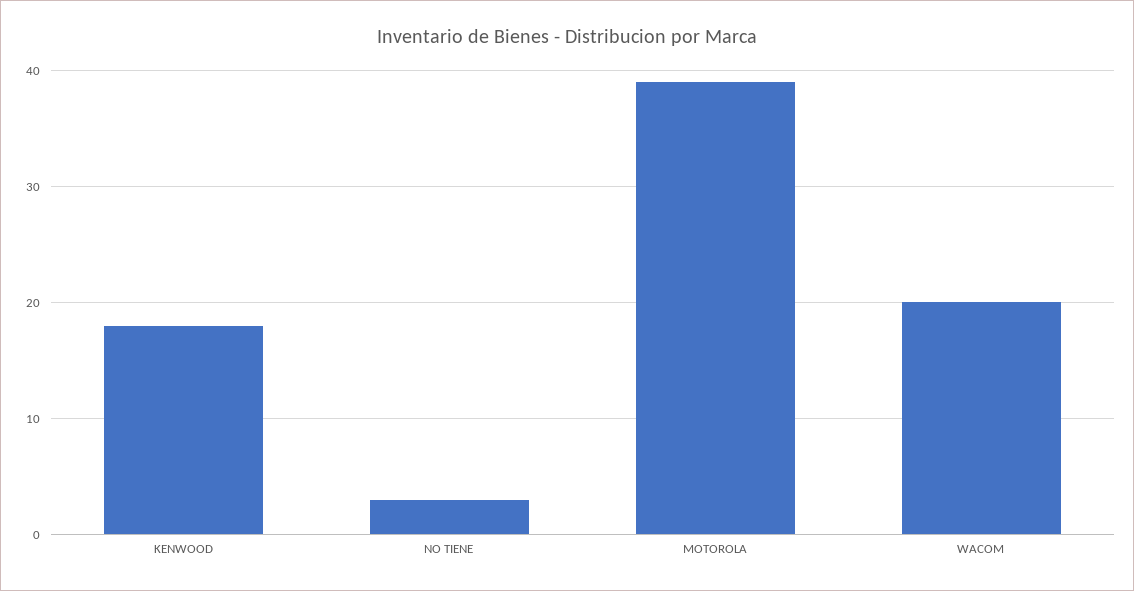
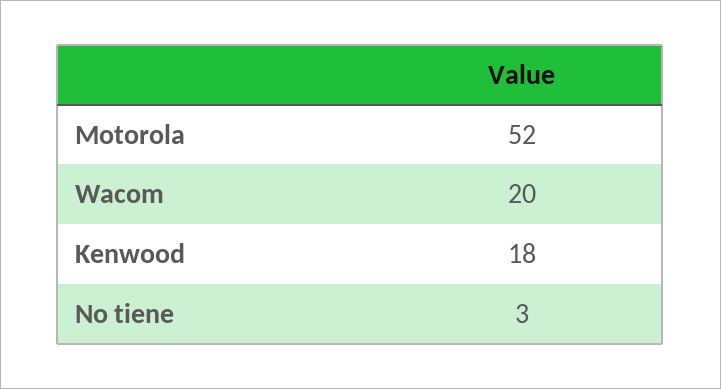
MOTOROLA: 39 -> 52

